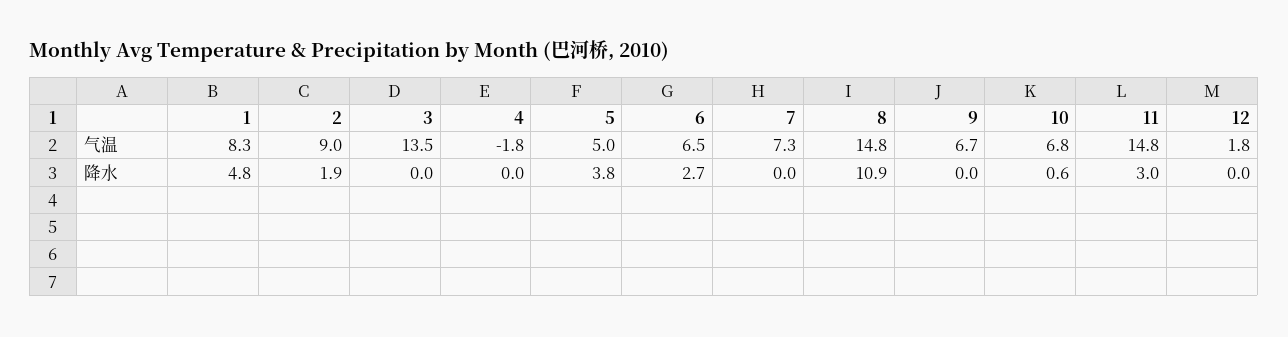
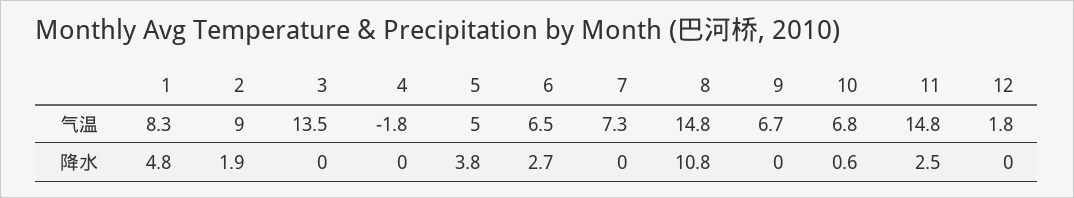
8, 降水: 10.9 -> 10.8
11, 降水: 3 -> 2.5

